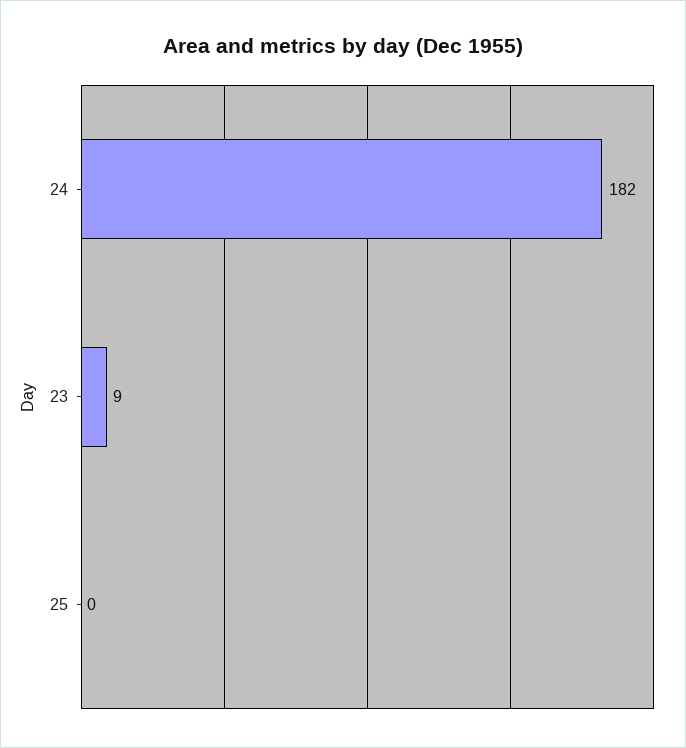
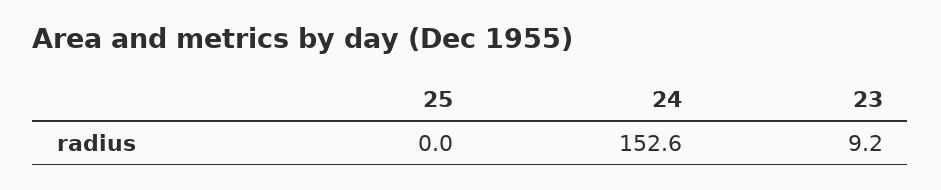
24: 182 -> 152.6

